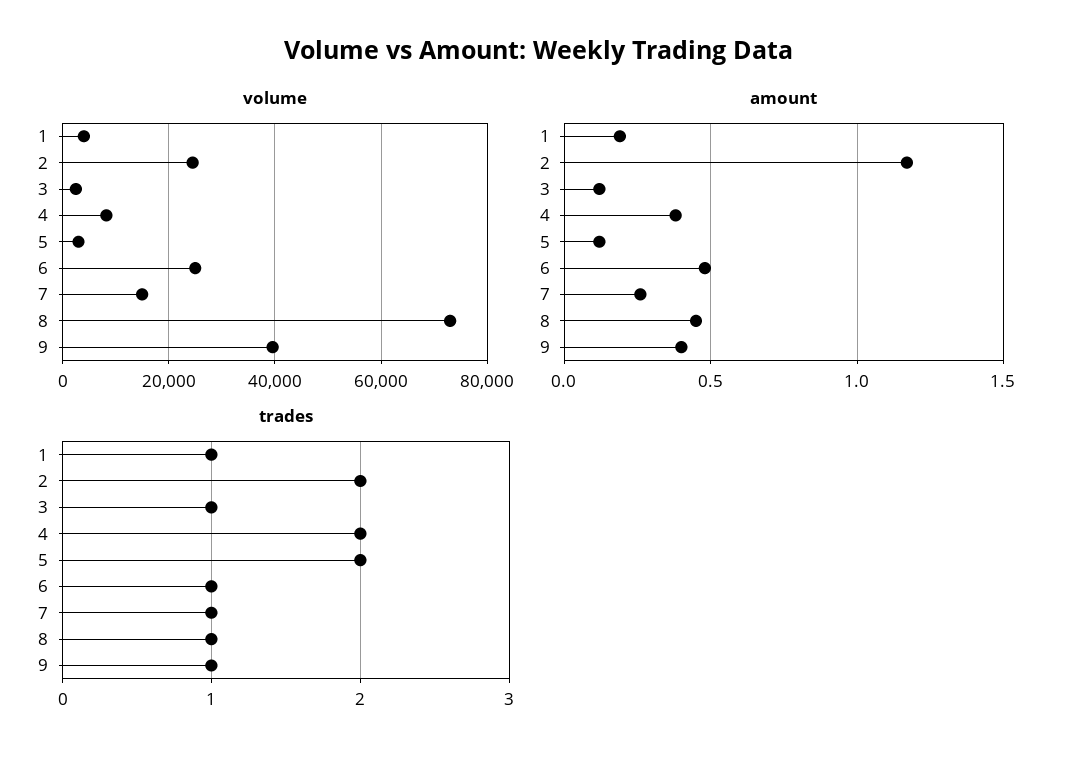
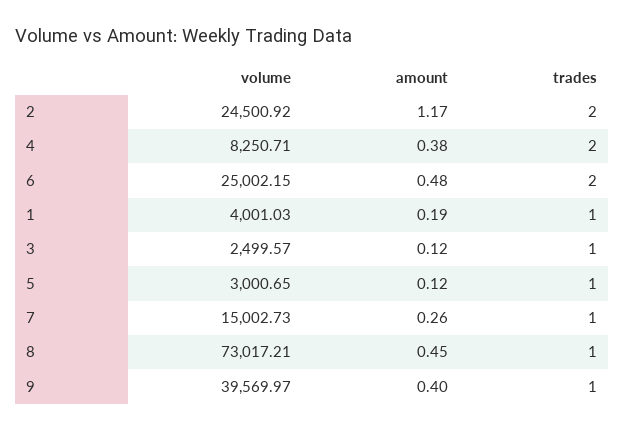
trades, 5: 2 -> 1
trades, 6: 1 -> 2

